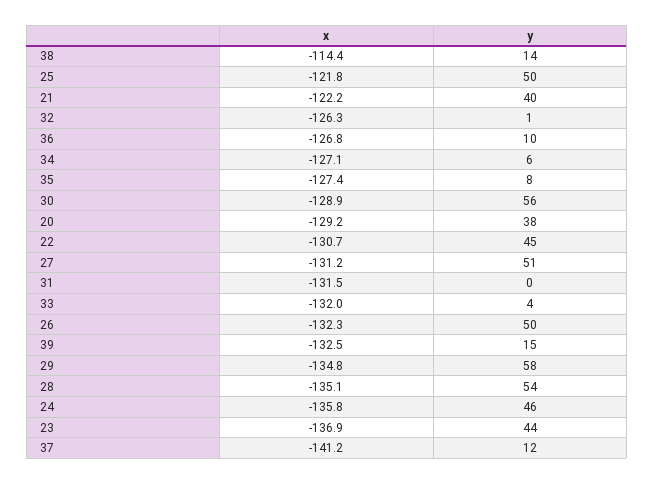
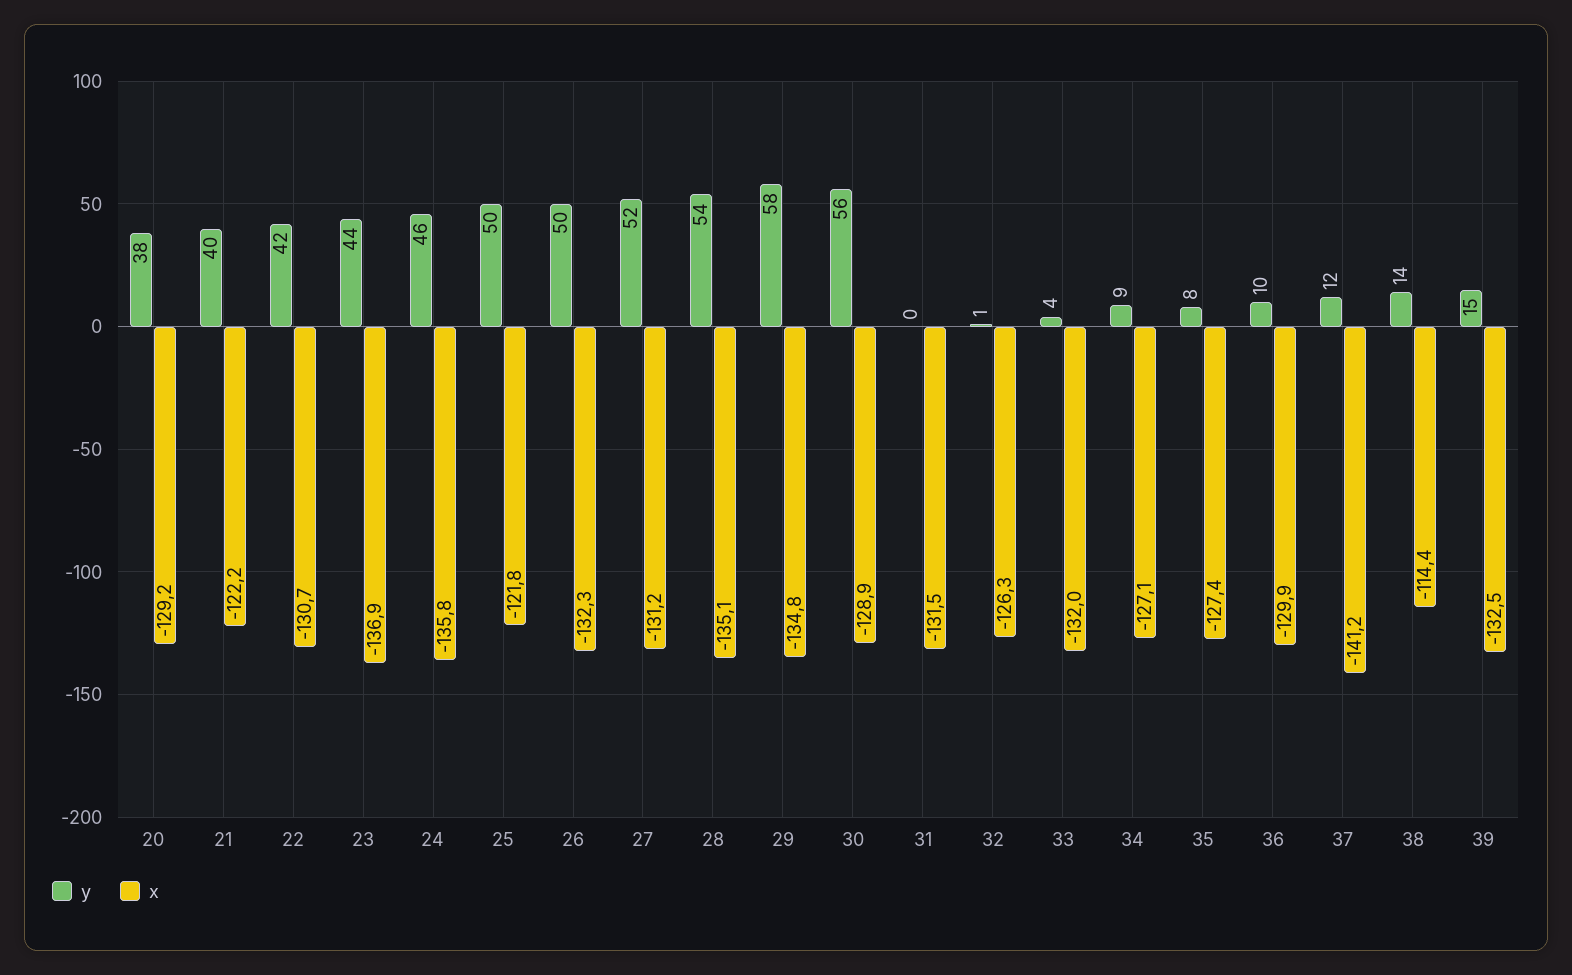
x, 36: -126.8 -> -129.9
y, 34: 6 -> 9
y, 22: 45 -> 42
y, 27: 51 -> 52

